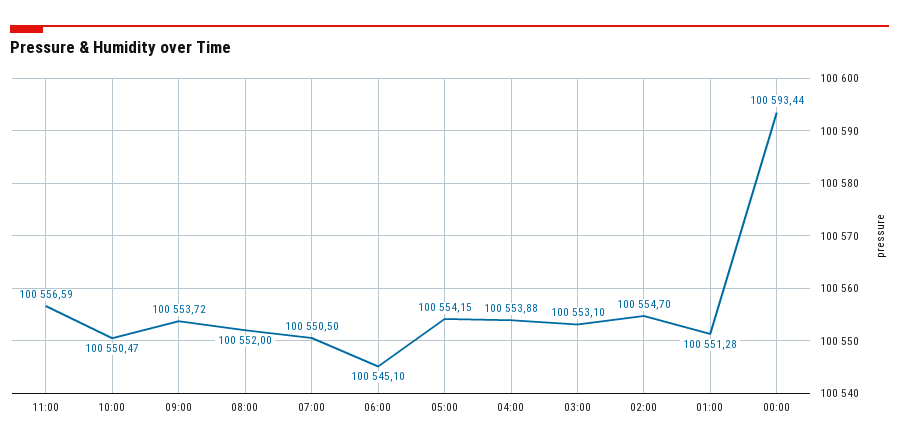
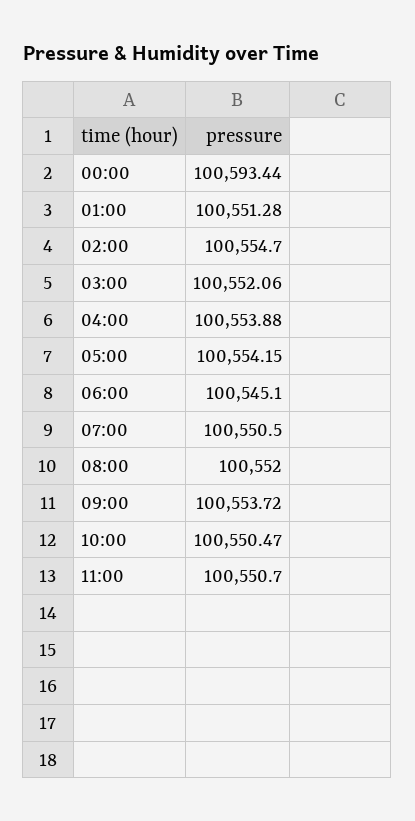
11:00: 100556.59 -> 100550.7
03:00: 100553.1 -> 100552.06

